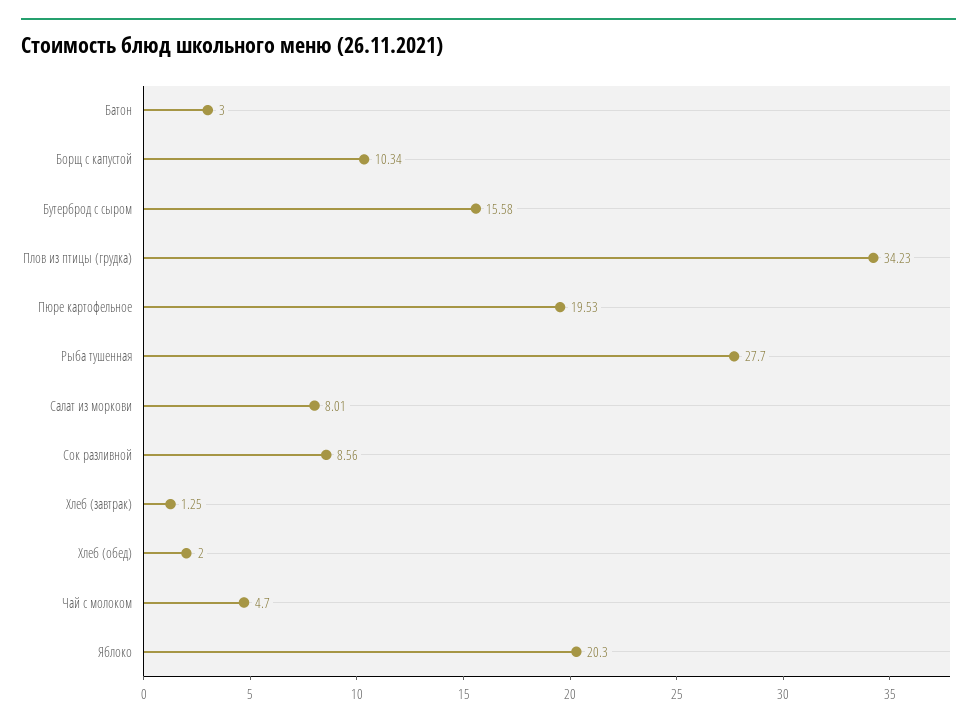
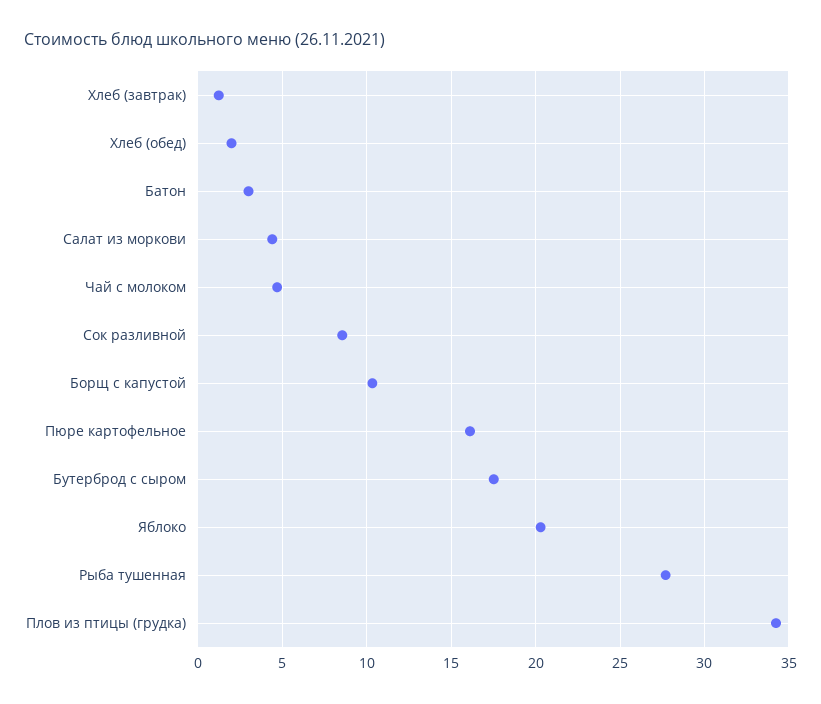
Бутерброд с сыром: 15.58 -> 17.5
Пюре картофельное: 19.53 -> 16
Салат из моркови: 8.01 -> 4.5

